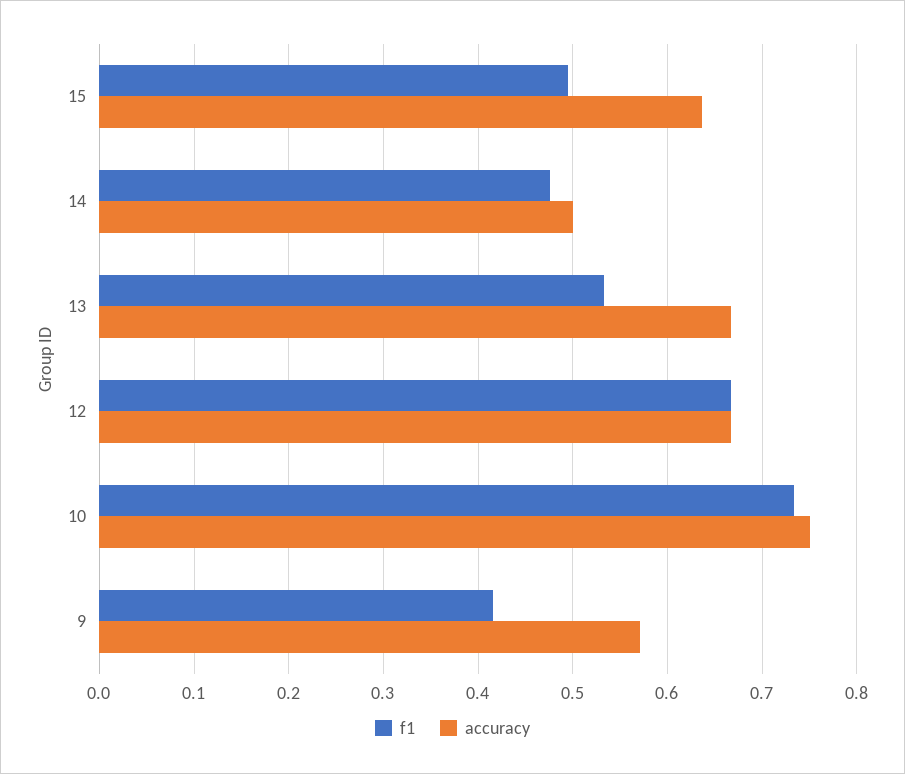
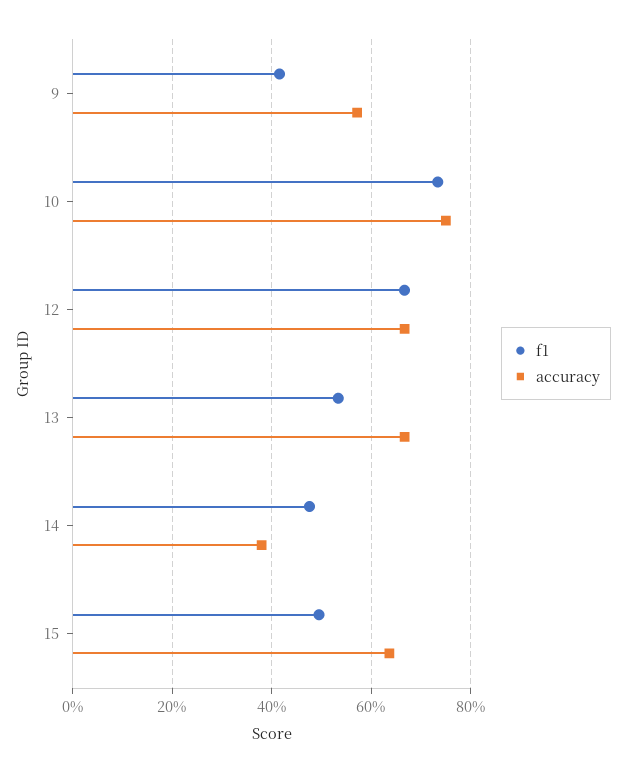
accuracy, 14: 0.5 -> 0.38

